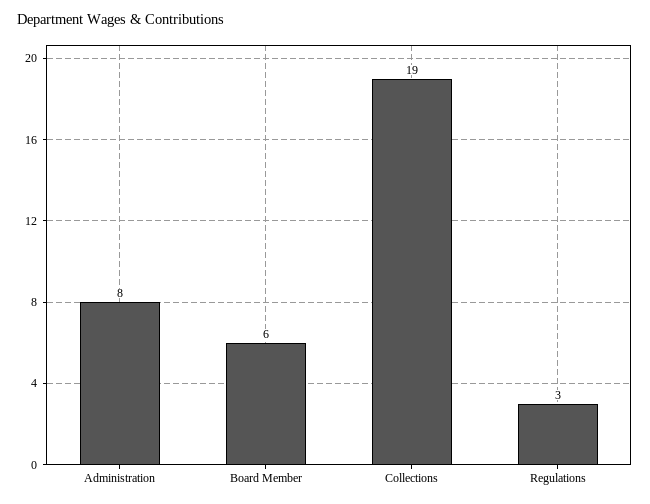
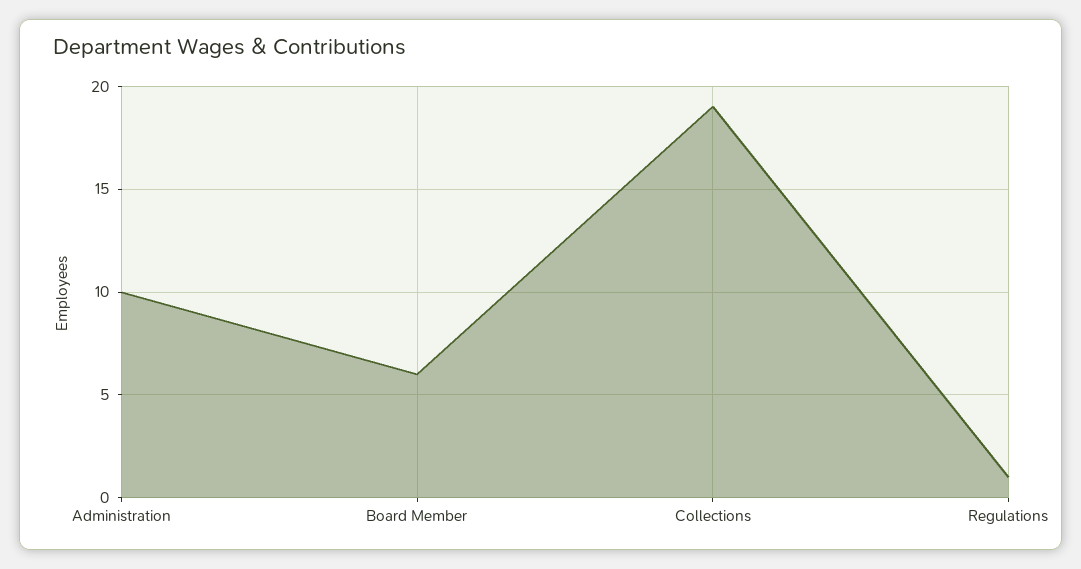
Administration: 8 -> 10
Regulations: 3 -> 1

